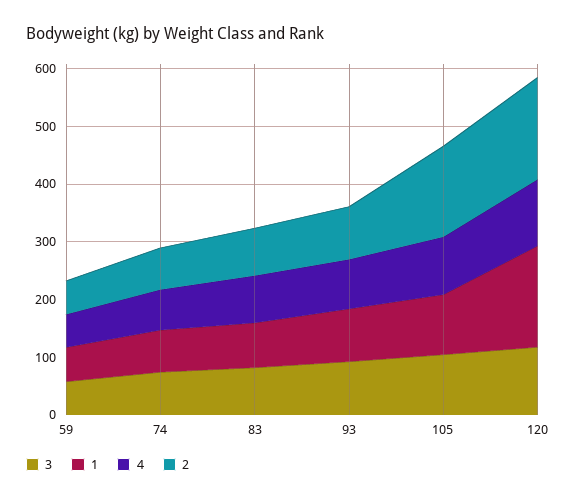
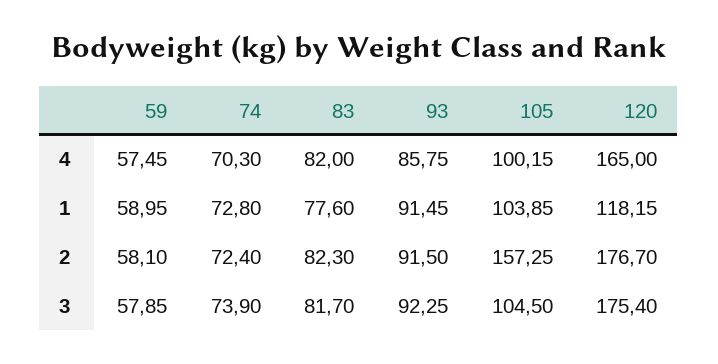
3, 120: 120 -> 175.4
1, 120: 180 -> 118.15
4, 120: 120 -> 165

